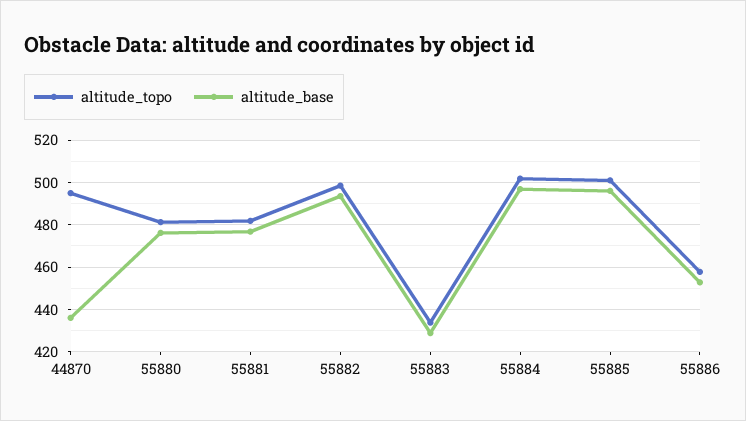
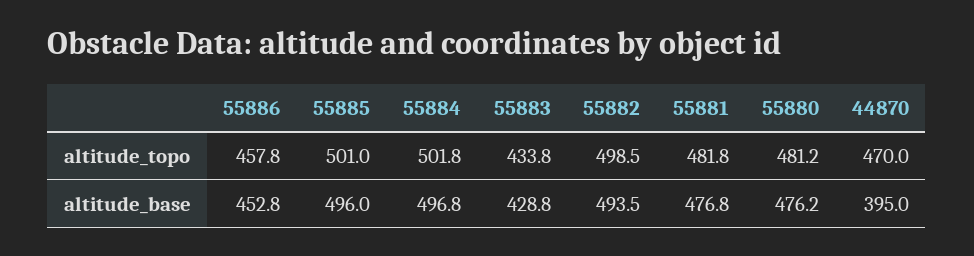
altitude_topo, 44870: 495 -> 470
altitude_base, 44870: 435 -> 395

